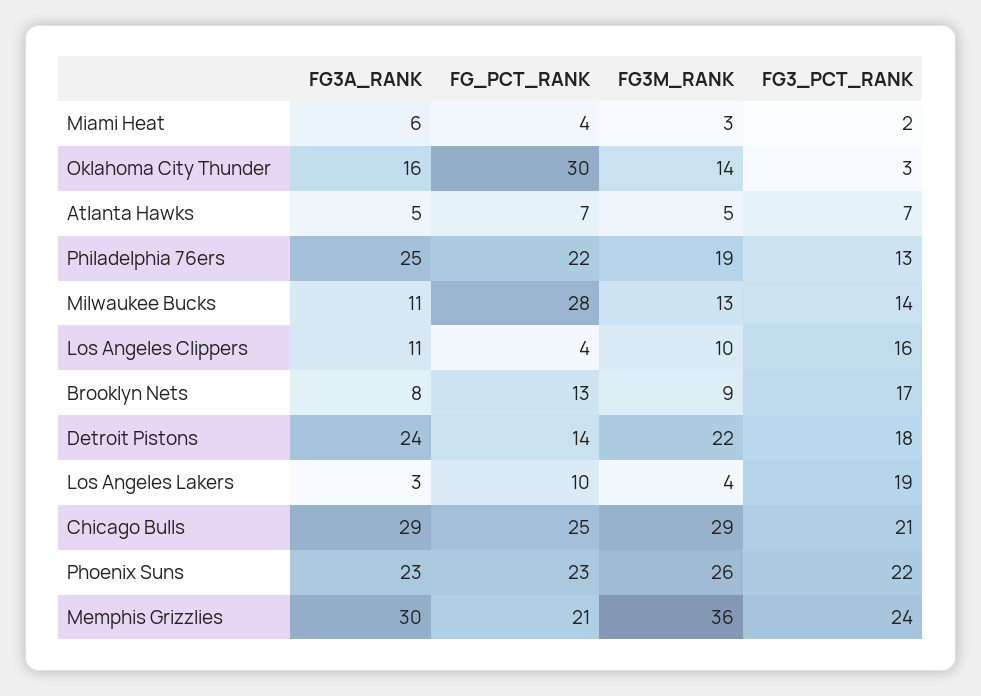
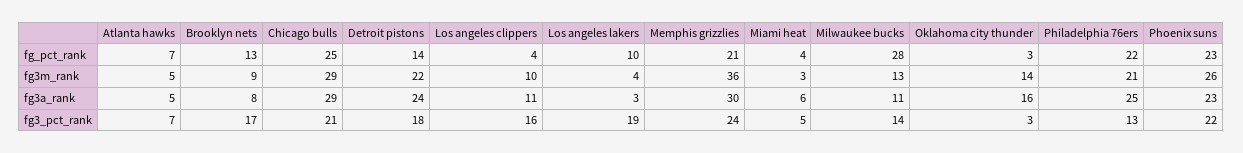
FG3_PCT_RANK, Miami Heat: 2 -> 5
FG_PCT_RANK, Oklahoma City Thunder: 30 -> 3
FG3M_RANK, Philadelphia 76ers: 19 -> 21

